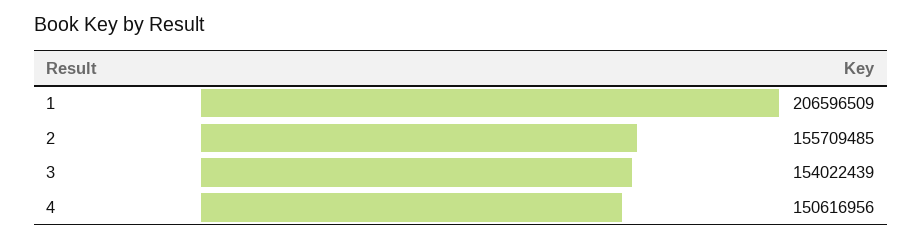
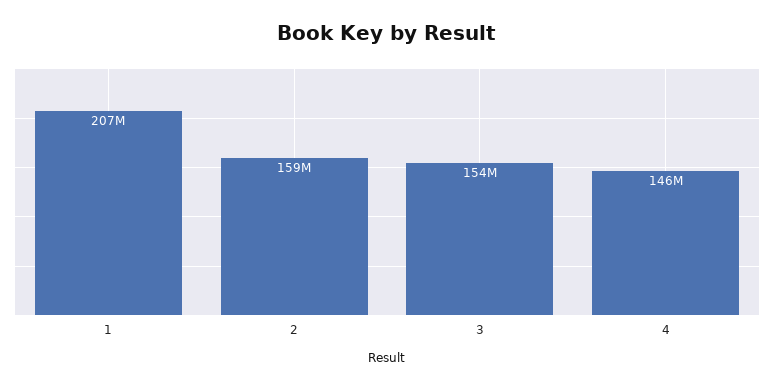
2: 155709485 -> 159000000
4: 150616956 -> 146000000

